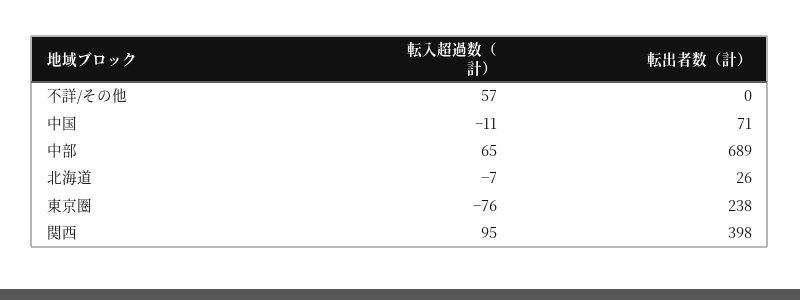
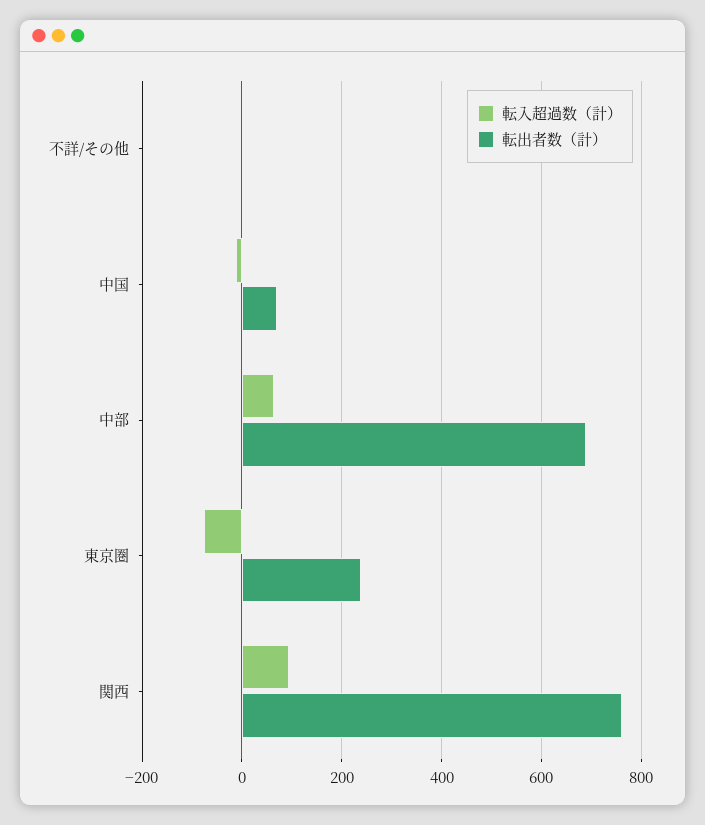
転入超過数（計）, 不詳/その他: 57 -> 0
転入超過数（計）, 北海道: -7 -> none
転出者数（計）, 北海道: 26 -> none
転出者数（計）, 関西: 398 -> 760

